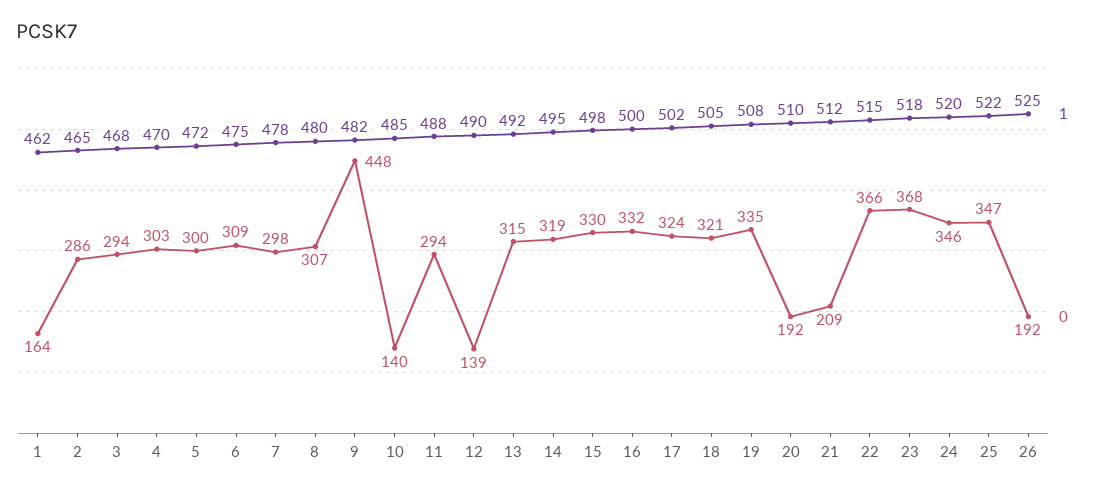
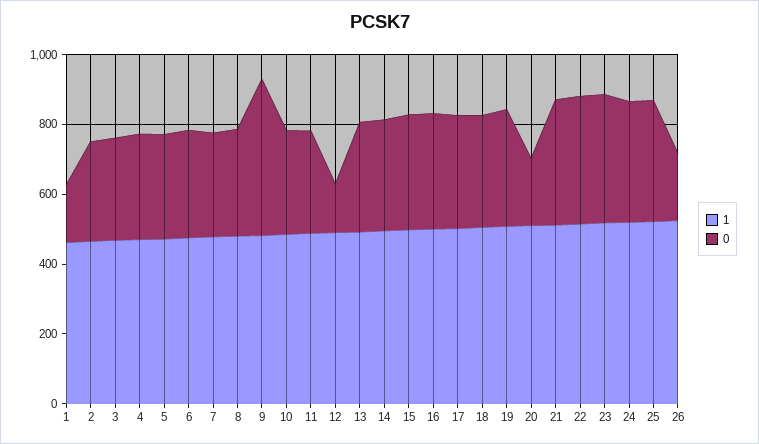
0, 10: 140 -> 300
0, 21: 209 -> 350

